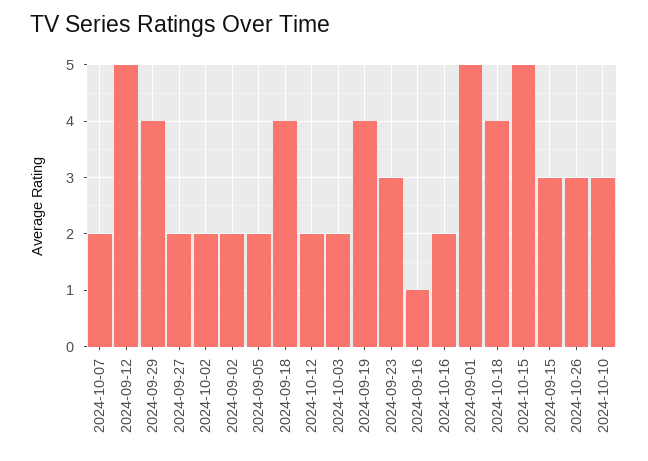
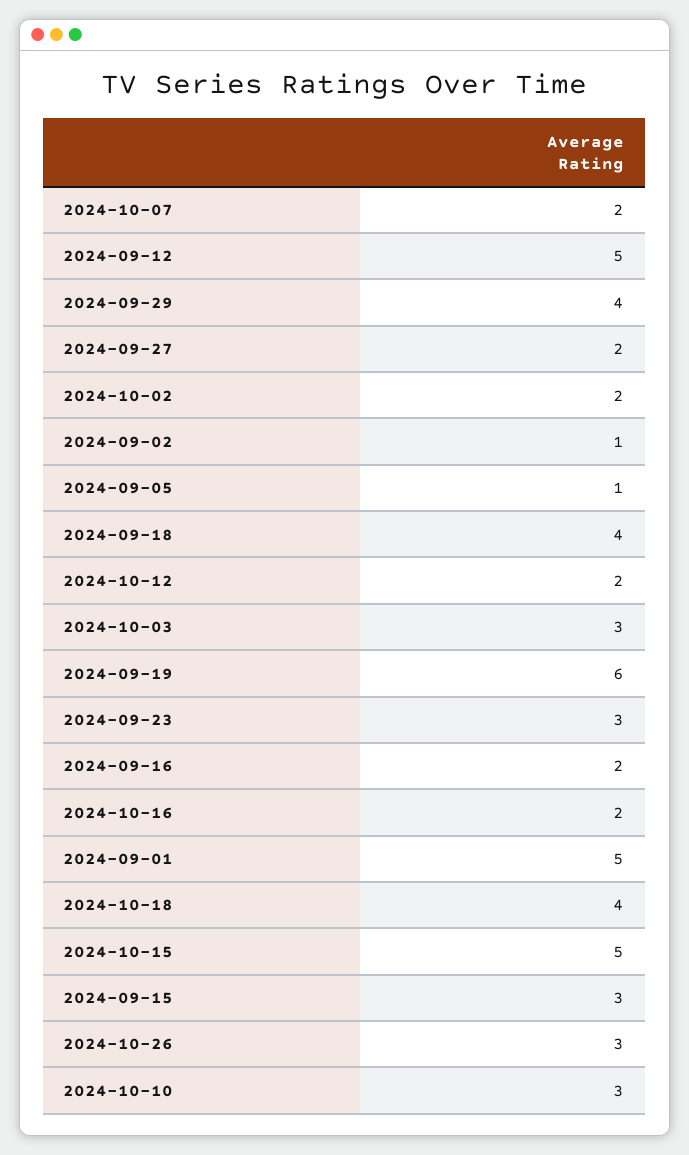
2024-09-02: 2 -> 1
2024-09-05: 2 -> 1
2024-10-03: 2 -> 3
2024-09-19: 4 -> 6
2024-09-16: 1 -> 2

